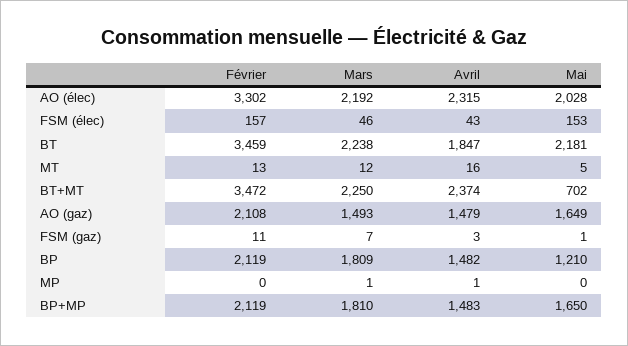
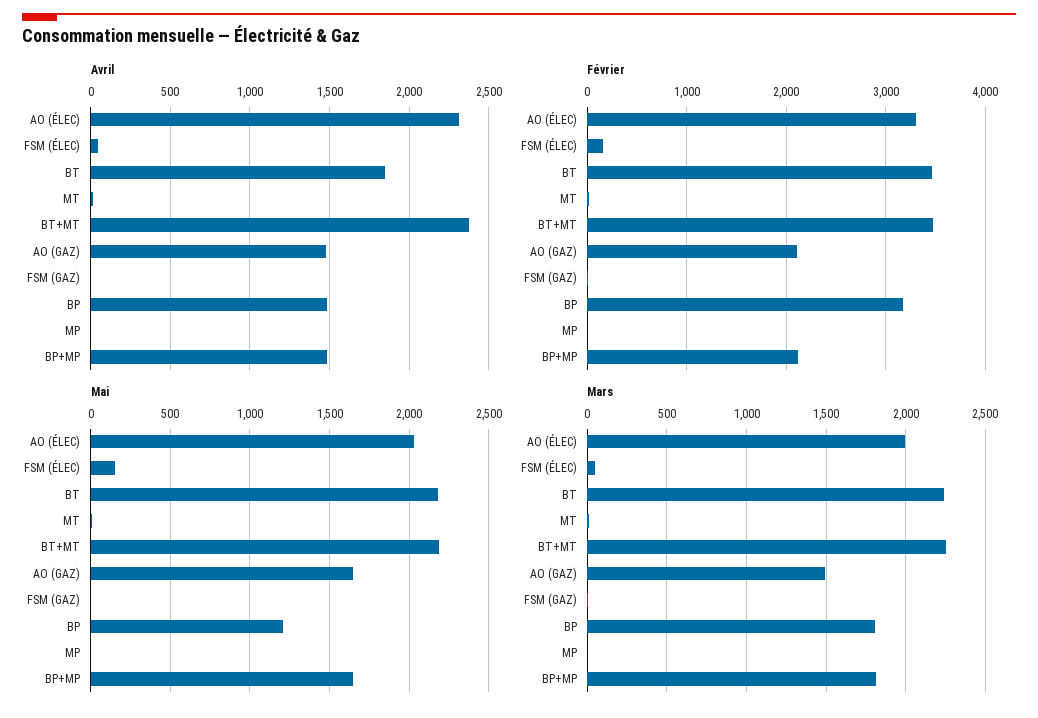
Mars, AO (élec): 2192 -> 2000
Mai, BT+MT: 702 -> 2200
Février, BP: 2119 -> 3200

